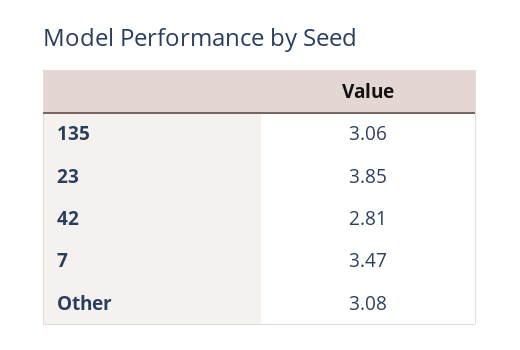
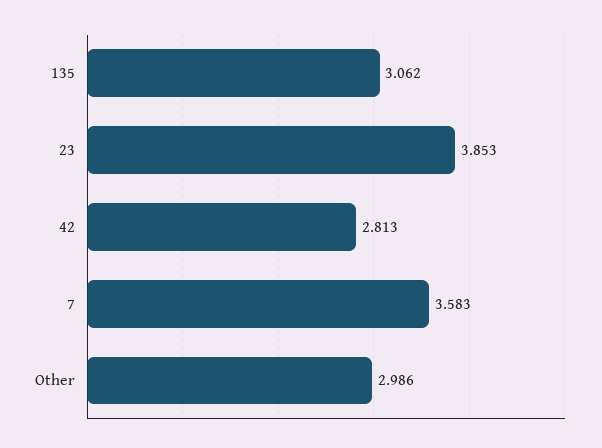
7: 3.47 -> 3.583
Other: 3.08 -> 2.986

